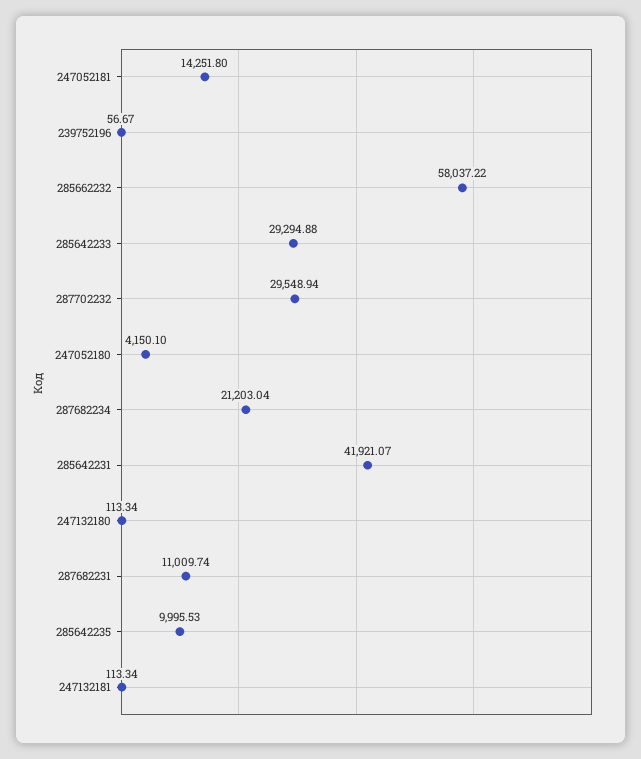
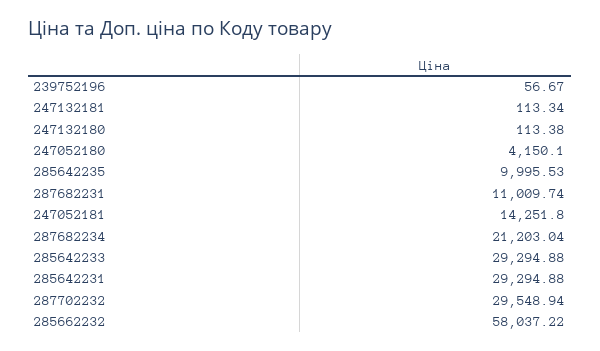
285642231: 41921.07 -> 29294.88
247132180: 113.34 -> 113.38

